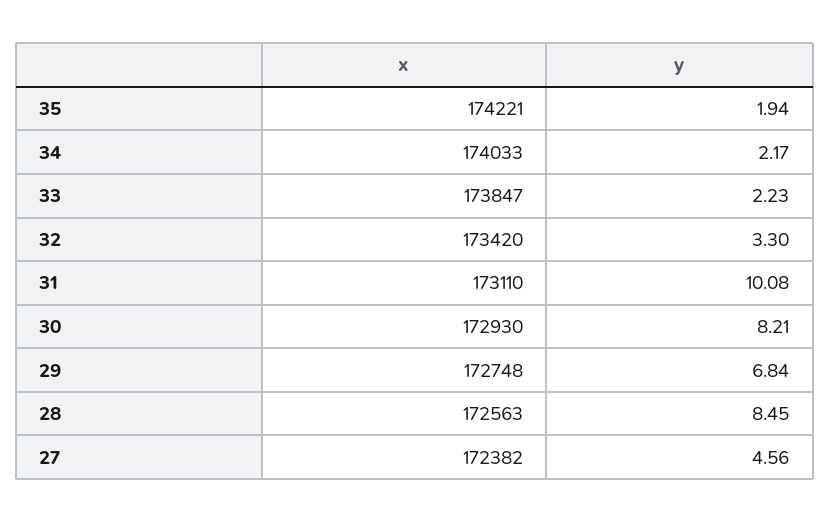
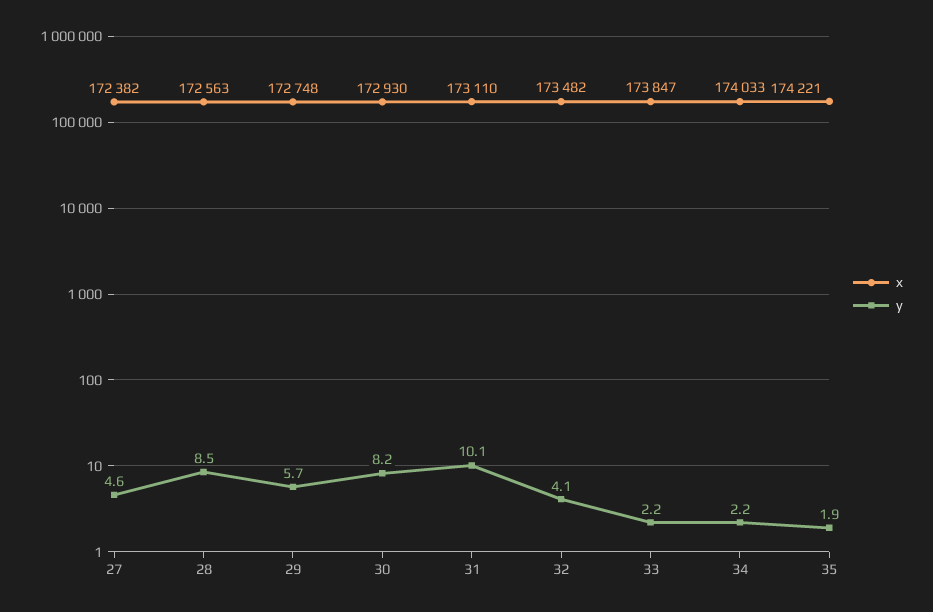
x, 32: 173420 -> 173482
y, 32: 3.3 -> 4.1
y, 29: 6.84 -> 5.7

